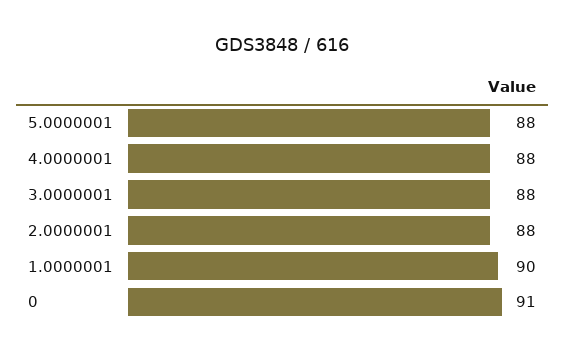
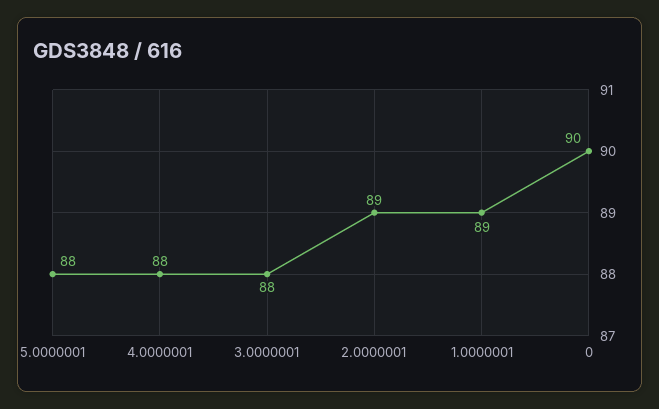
2.0000001: 88 -> 89
1.0000001: 90 -> 89
0: 91 -> 90

